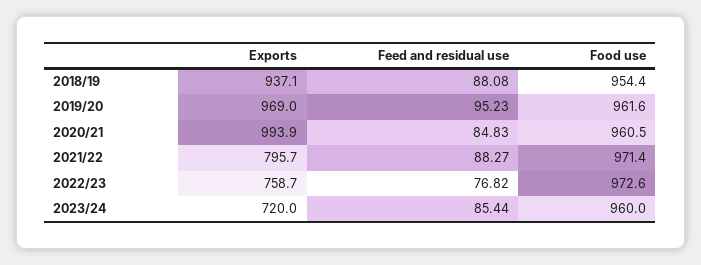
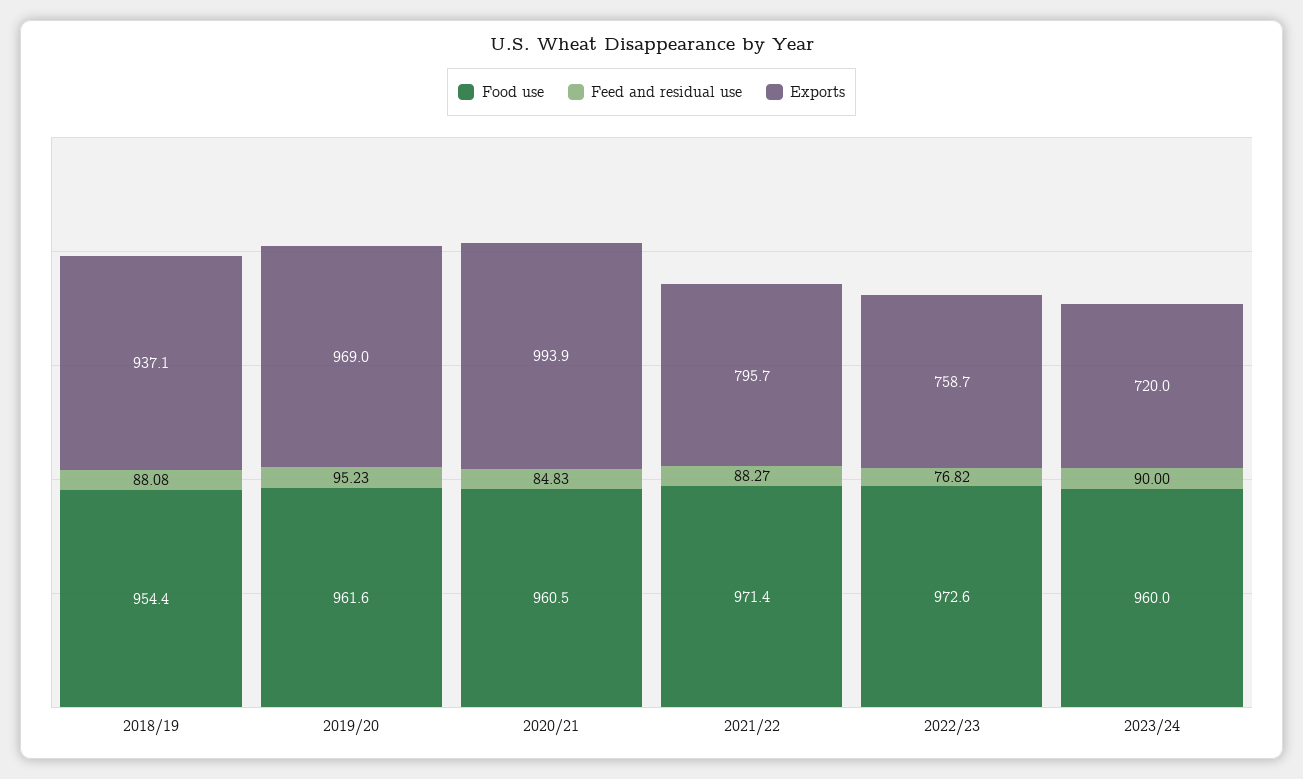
Feed and residual use, 2023/24: 85.44 -> 90

